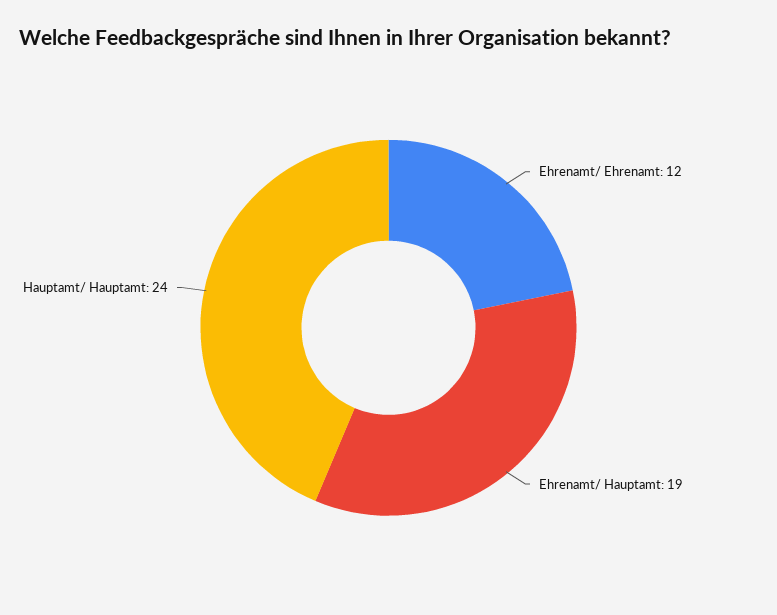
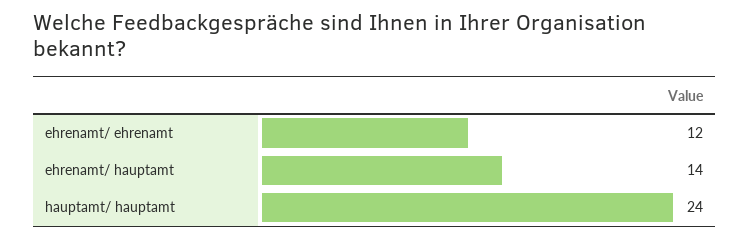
Ehrenamt/ Hauptamt: 19 -> 14

